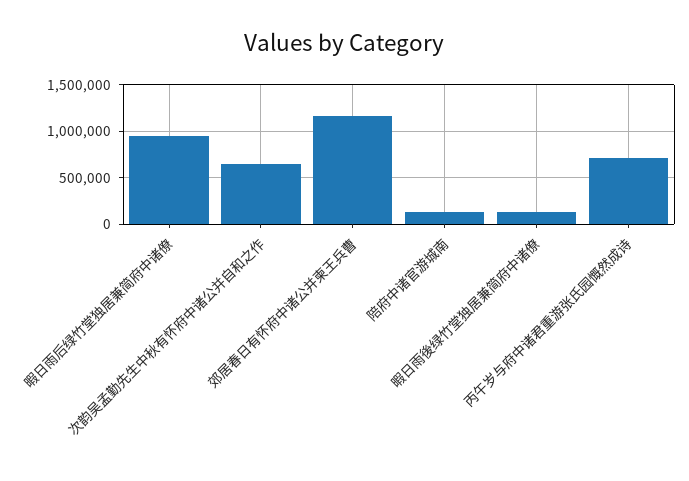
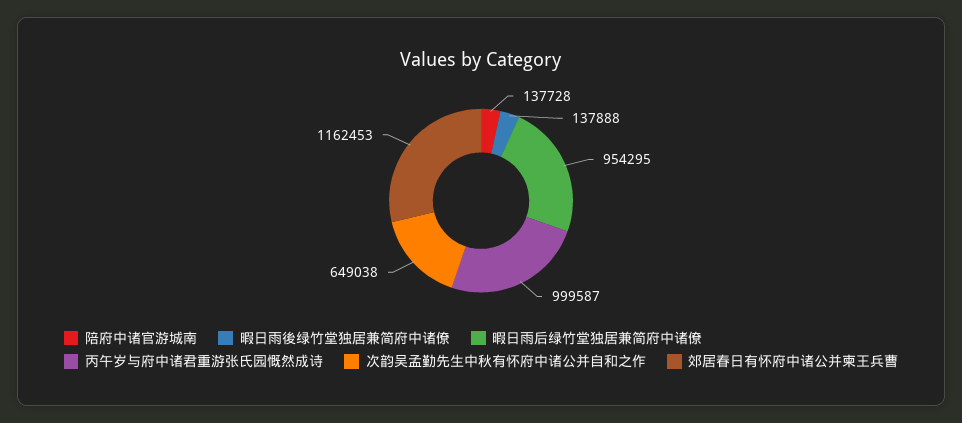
丙午岁与府中诸君重游张氏园慨然成诗: 700000 -> 999587

